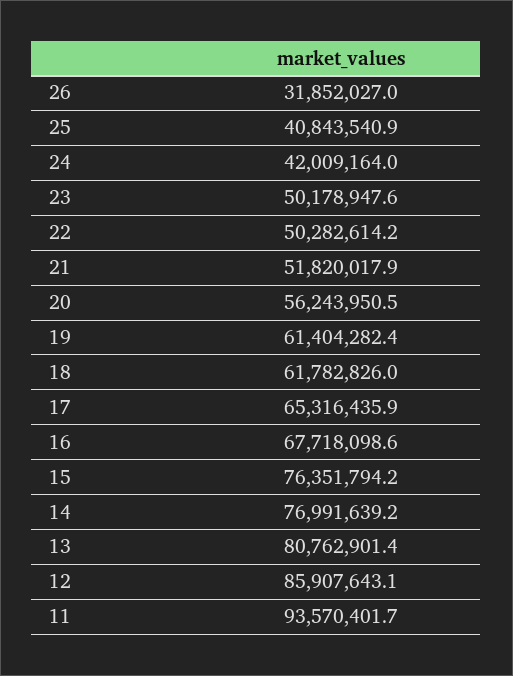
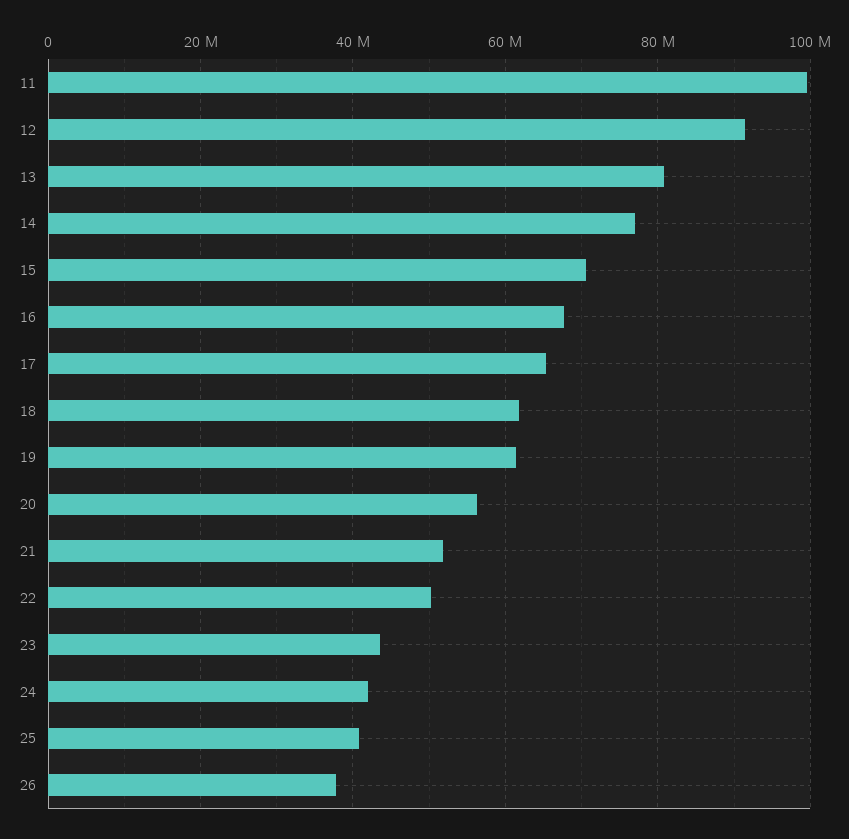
26: 31852027 -> 38000000
23: 50178947.6 -> 44000000
15: 76351794.2 -> 70000000
12: 85907643.1 -> 92000000
11: 93570401.7 -> 100000000

